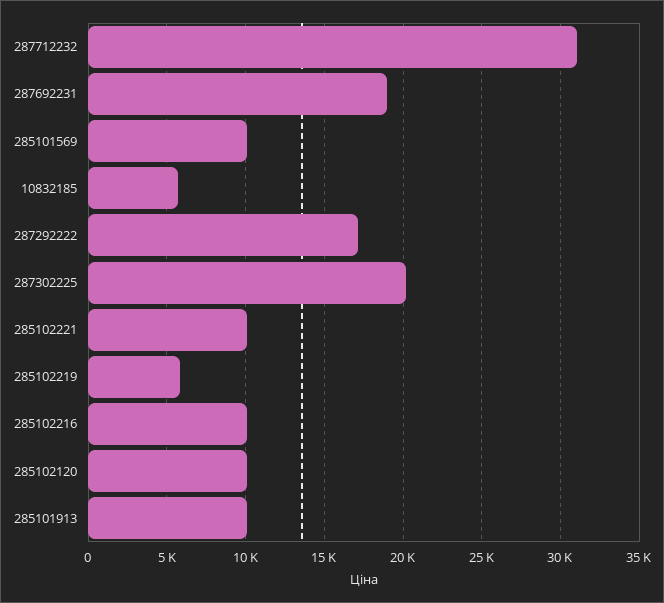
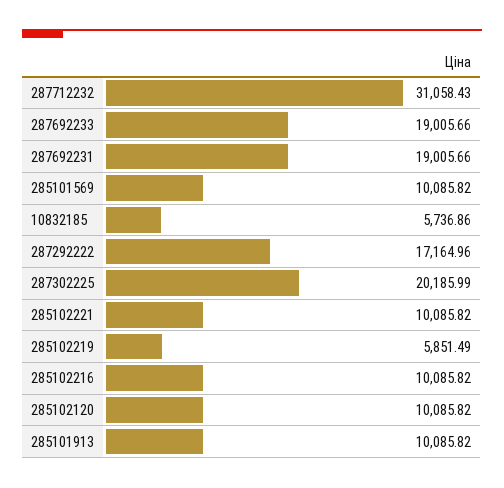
287692233: none -> 19005.66

